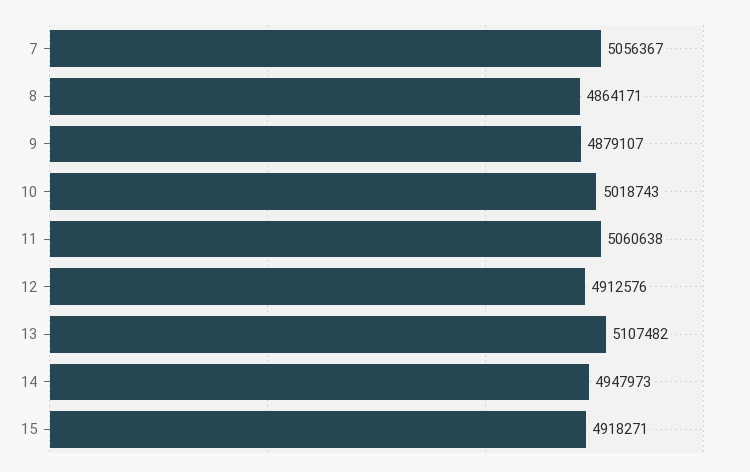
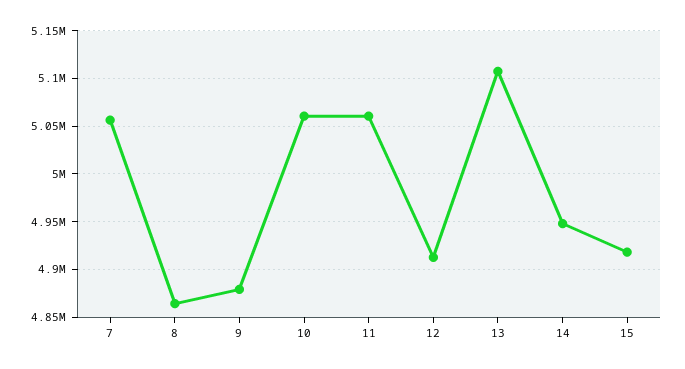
10: 5018743 -> 5060000

